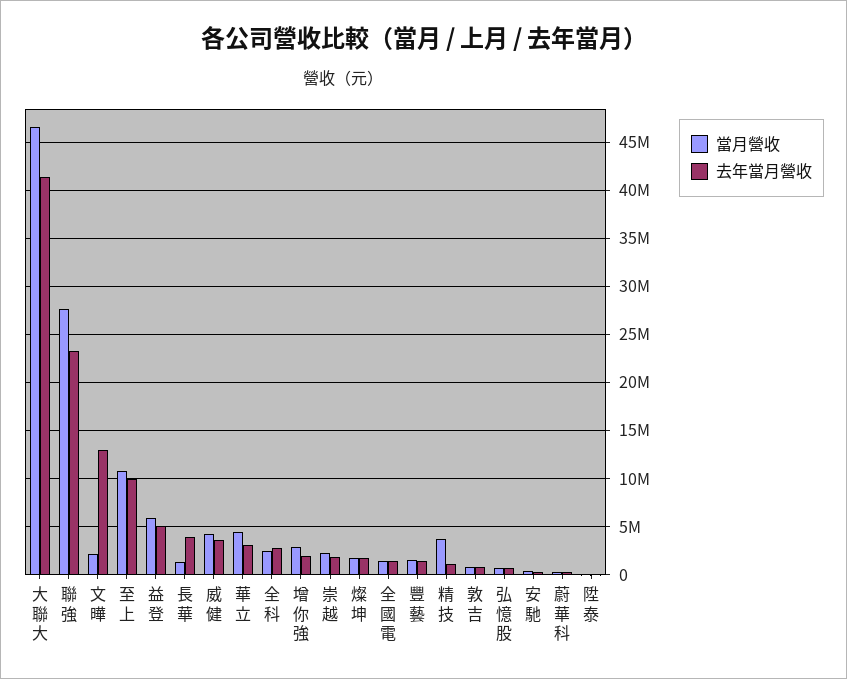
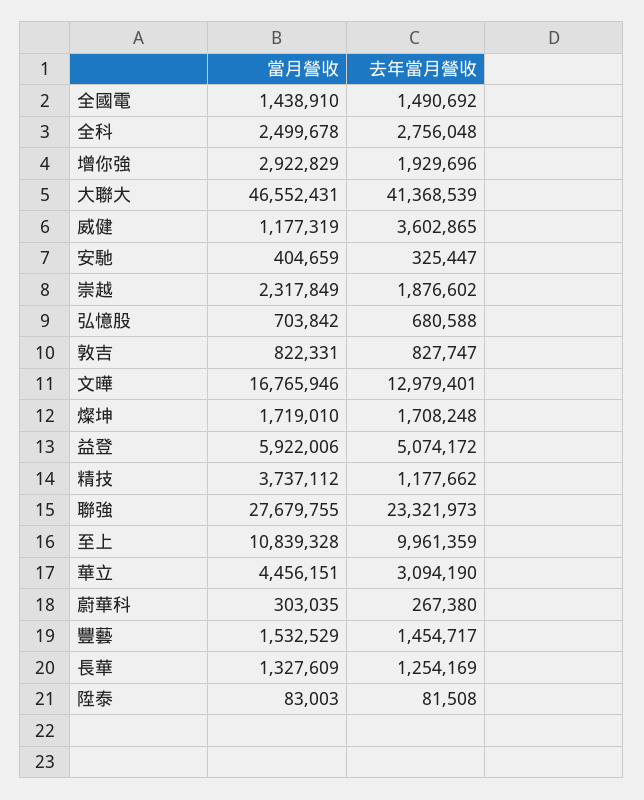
當月營收, 文曄: 2000000 -> 16765946
去年當月營收, 長華: 4000000 -> 1254169
當月營收, 威健: 4000000 -> 1177319

